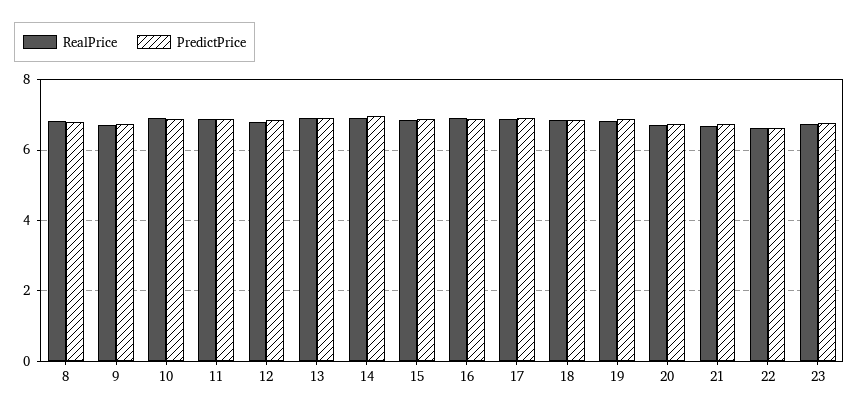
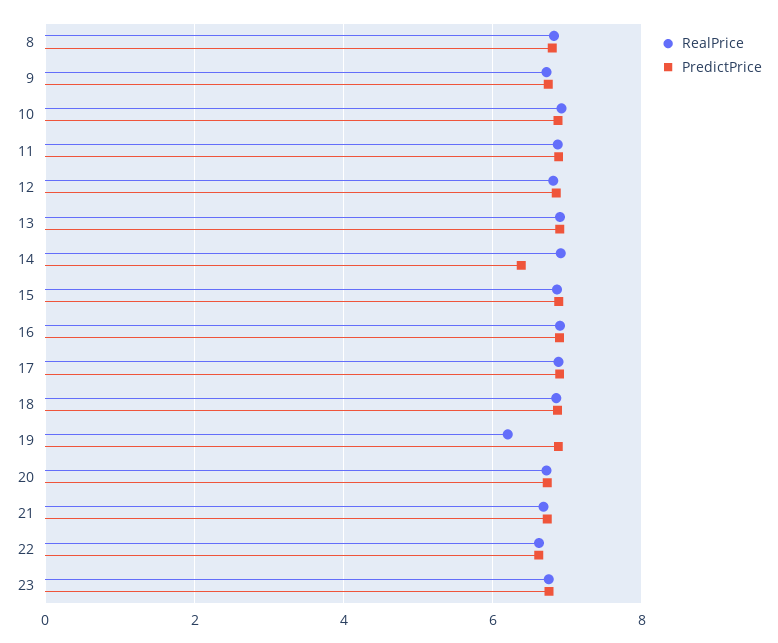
PredictPrice, 14: 7 -> 6.4
RealPrice, 19: 6.8 -> 6.2

